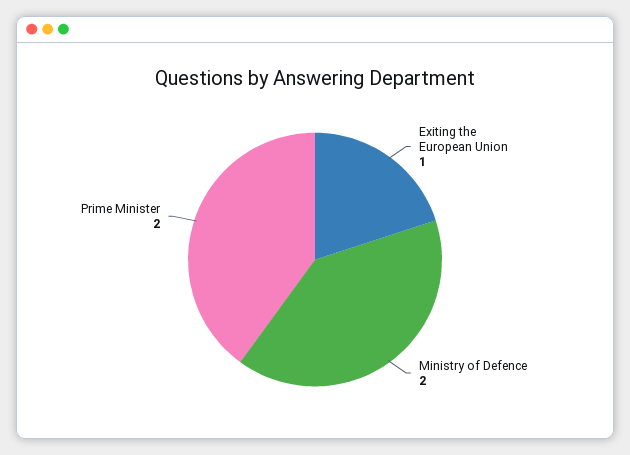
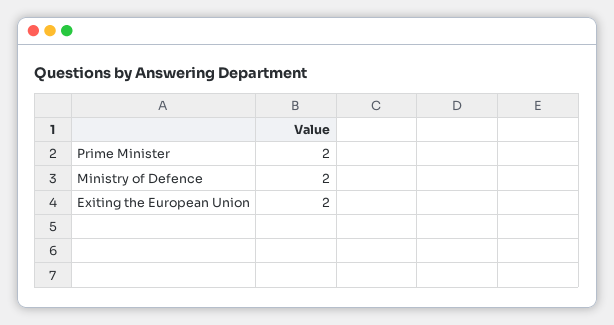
Exiting the European Union: 1 -> 2

